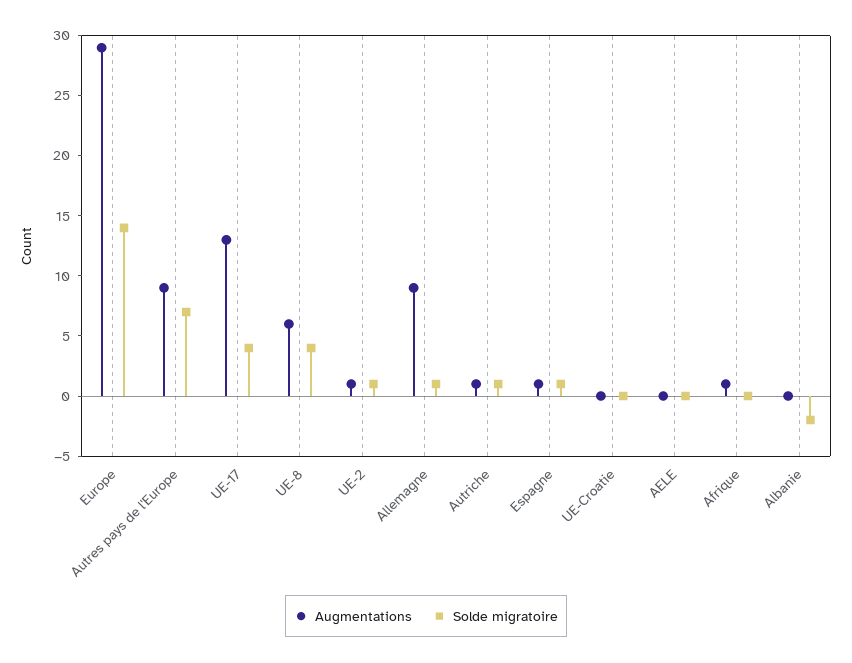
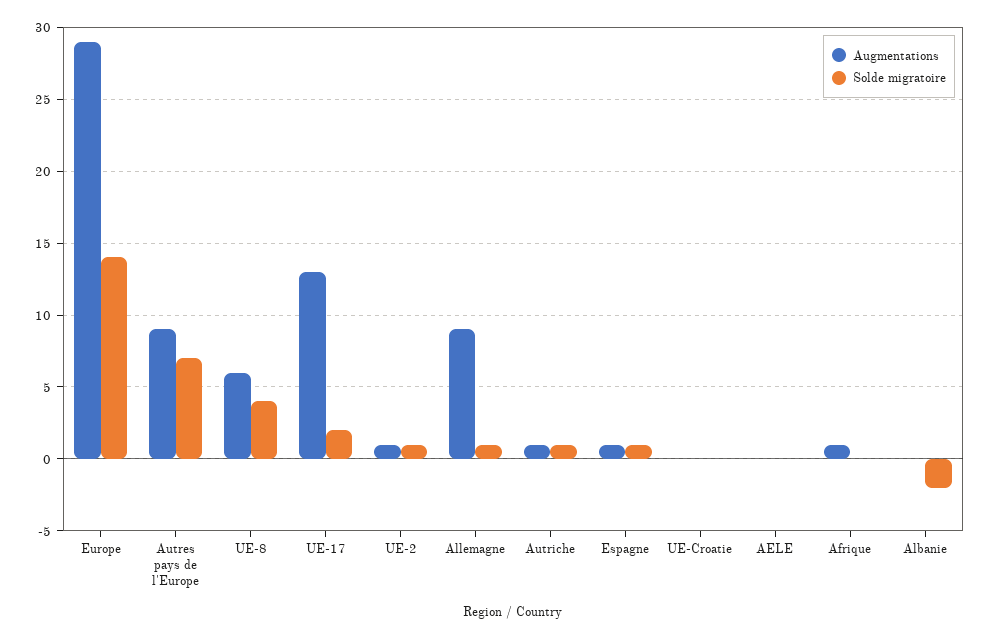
Solde migratoire, UE-17: 4 -> 2

